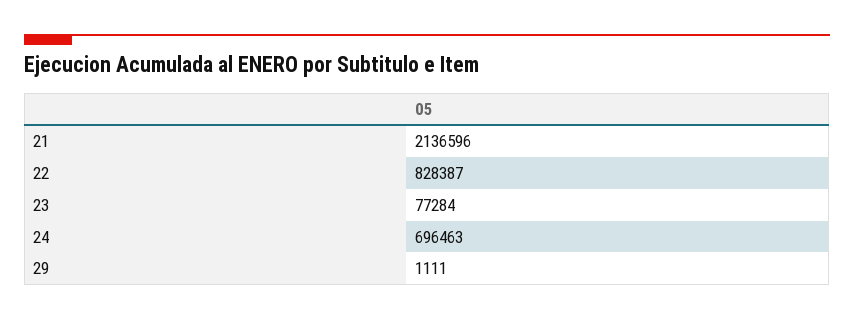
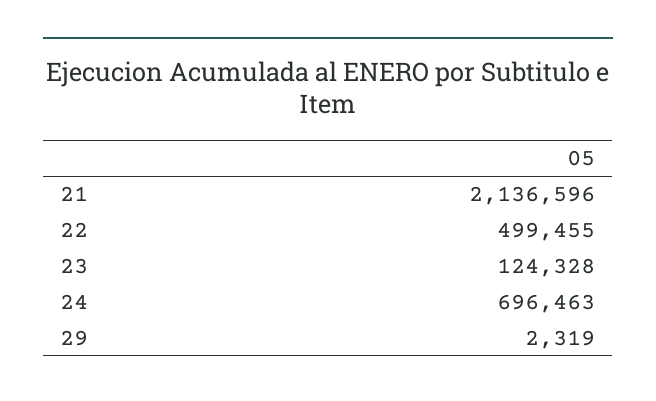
22: 828387 -> 499455
23: 77284 -> 124328
29: 1111 -> 2319

